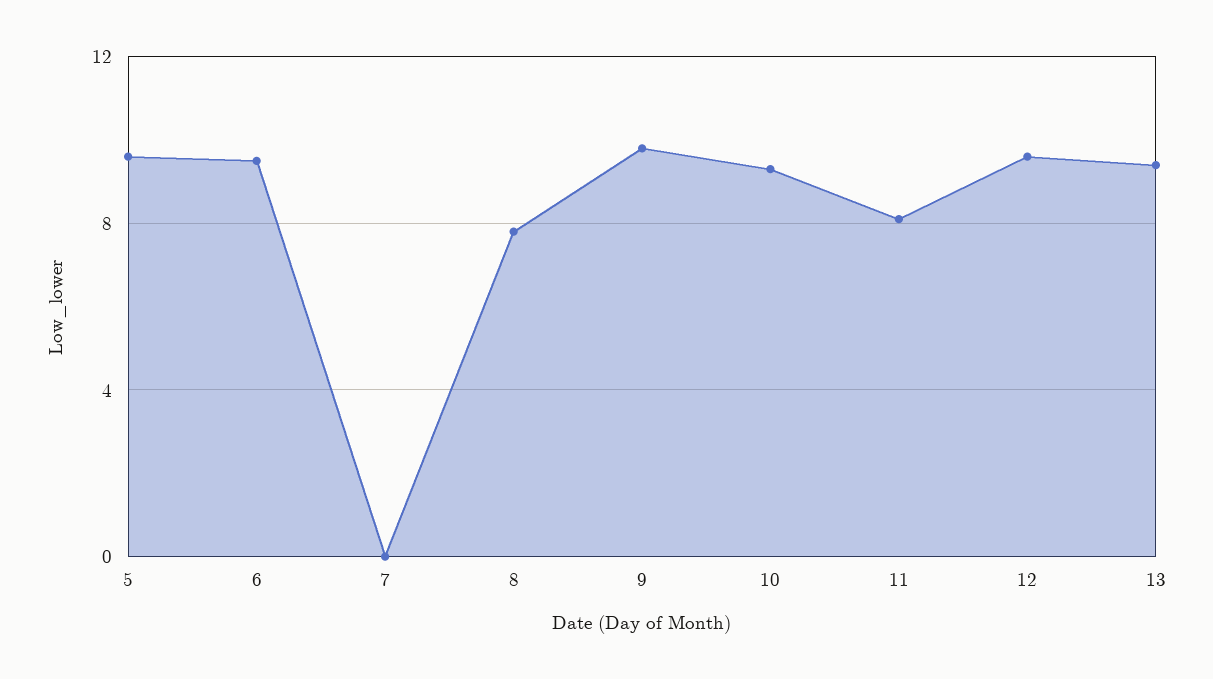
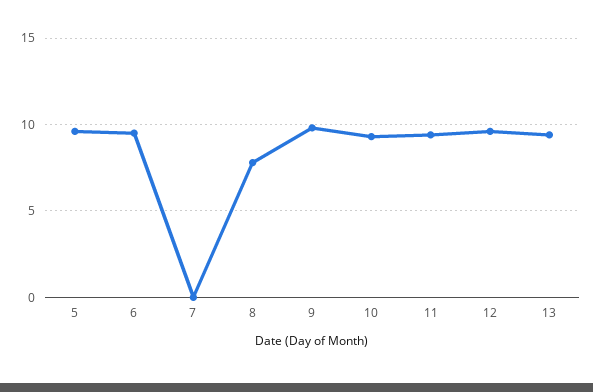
11: 8 -> 9.5

